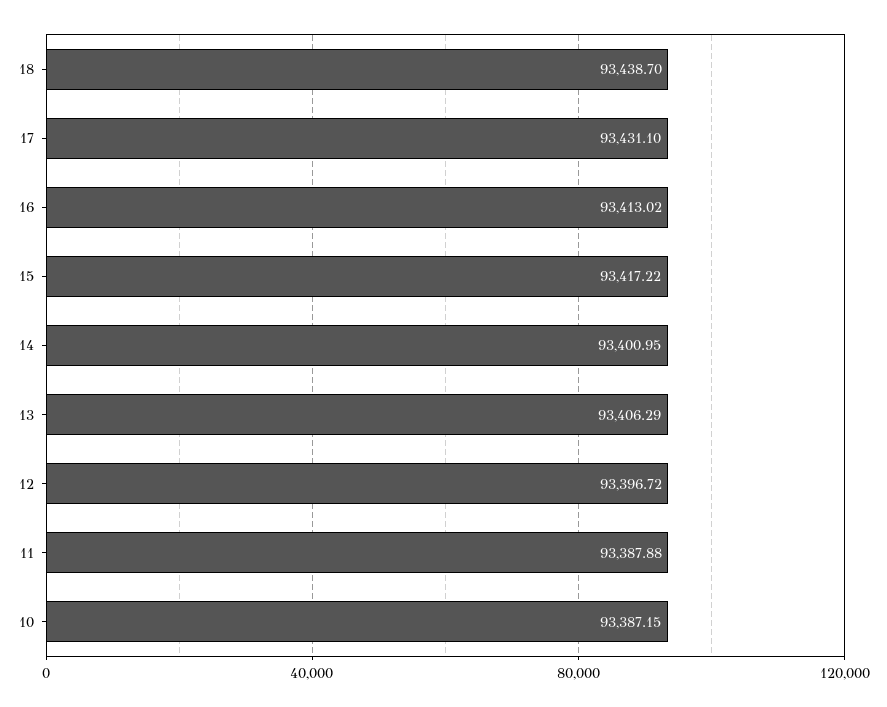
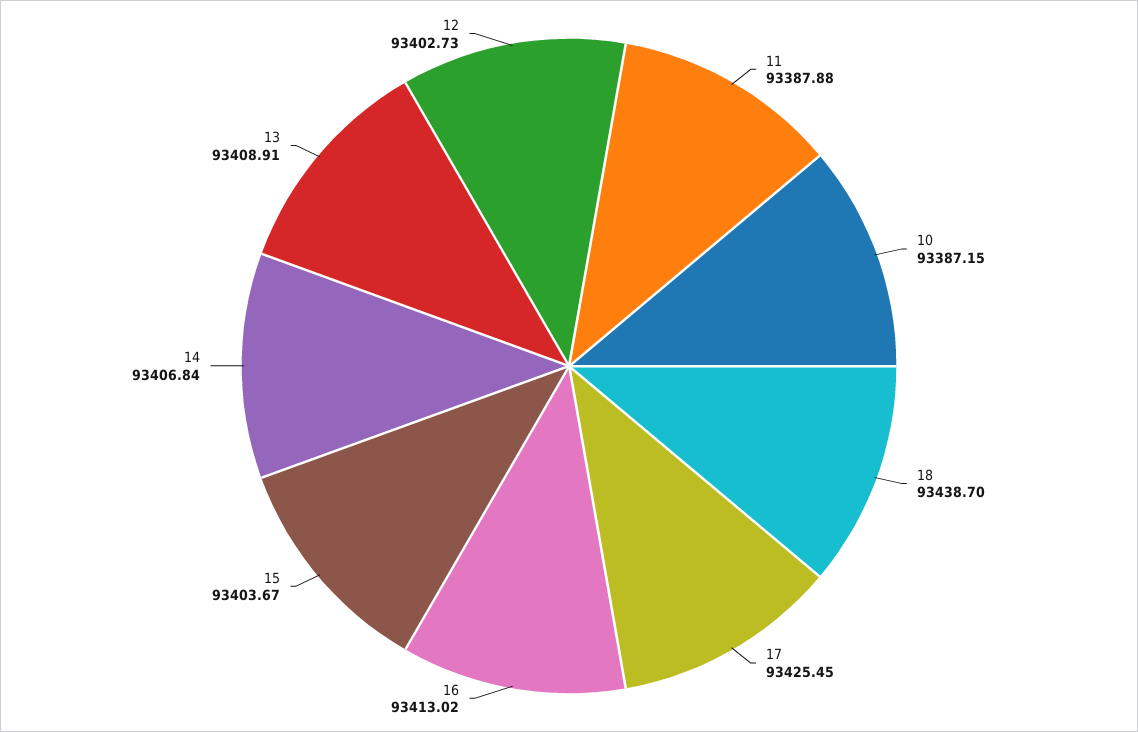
17: 93431.1 -> 93425.45
15: 93417.22 -> 93403.67
14: 93400.95 -> 93406.84
13: 93406.29 -> 93408.91
12: 93396.72 -> 93402.73

